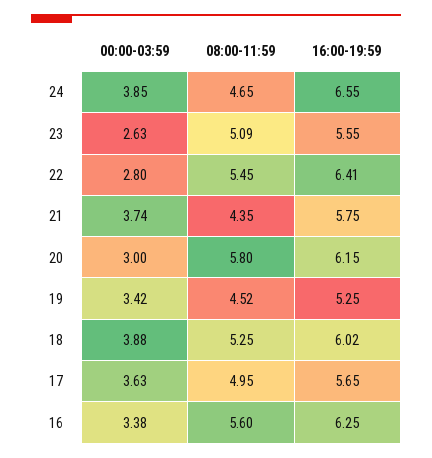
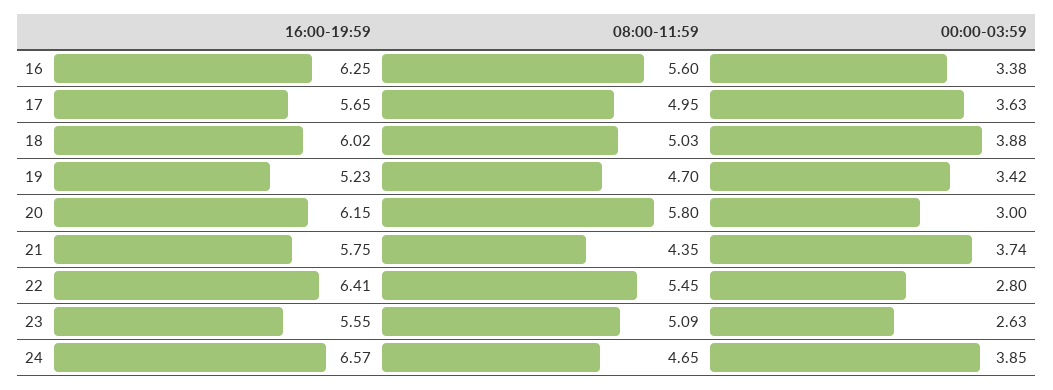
16:00-19:59, 24: 6.55 -> 6.57
08:00-11:59, 19: 4.52 -> 4.7
16:00-19:59, 19: 5.25 -> 5.23
08:00-11:59, 18: 5.25 -> 5.03

